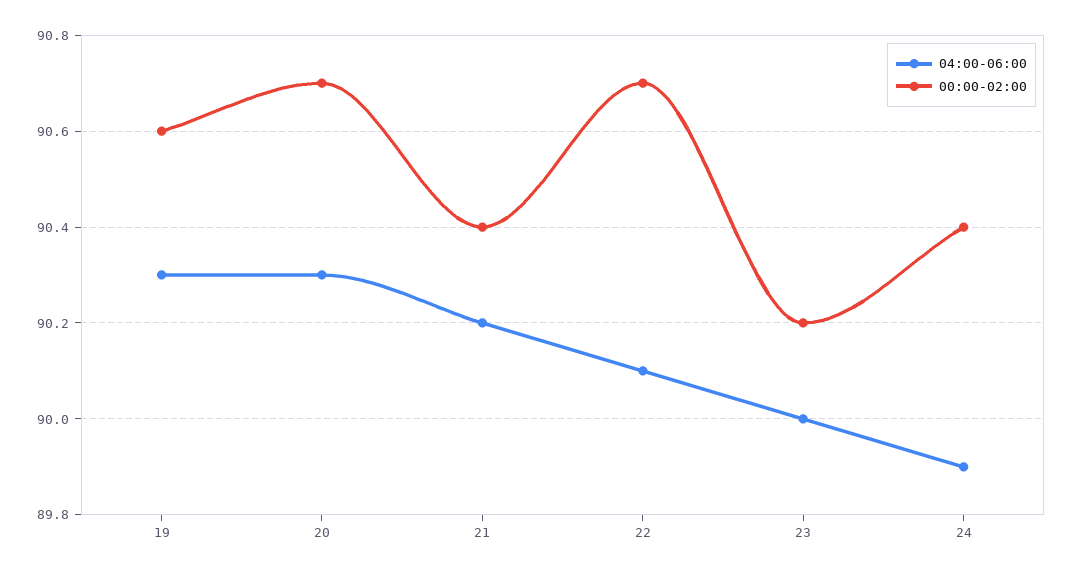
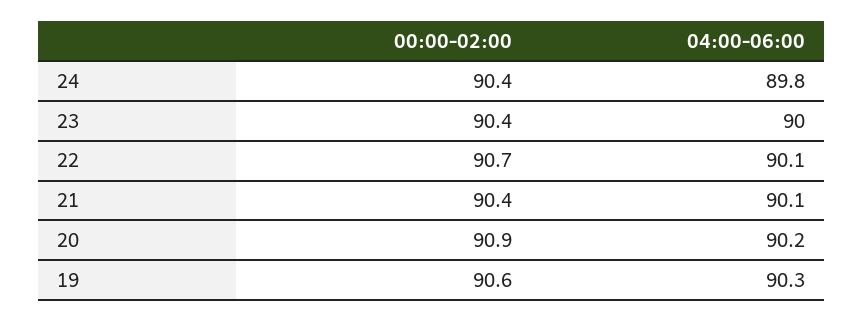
04:00-06:00, 20: 90.3 -> 90.2
00:00-02:00, 20: 90.7 -> 90.9
04:00-06:00, 21: 90.2 -> 90.1
00:00-02:00, 23: 90.2 -> 90.4
04:00-06:00, 24: 89.9 -> 89.8

